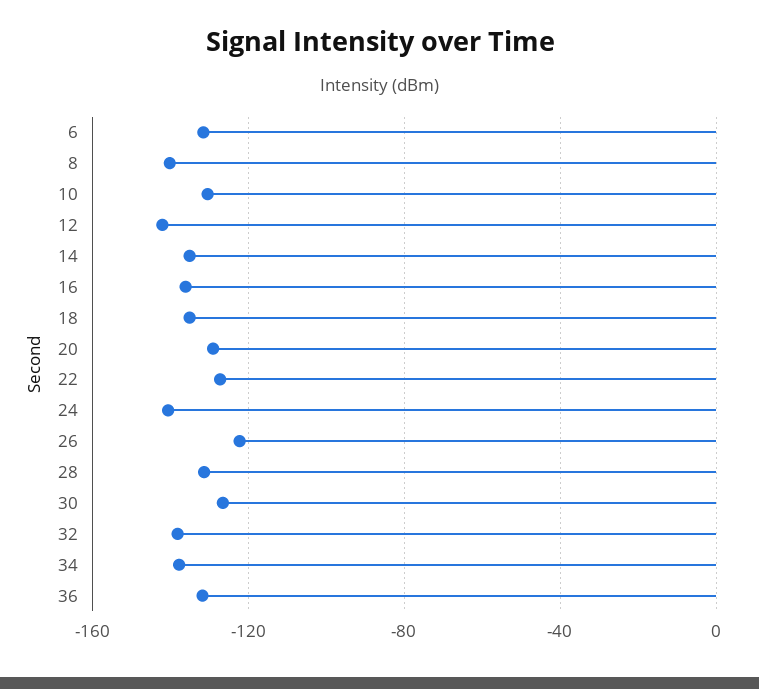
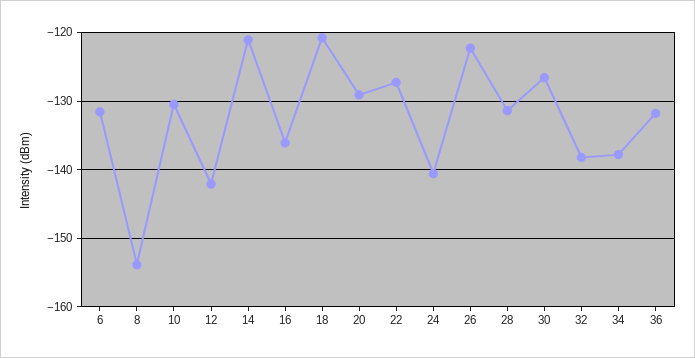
8: -140 -> -154
14: -135 -> -121
18: -135 -> -121

